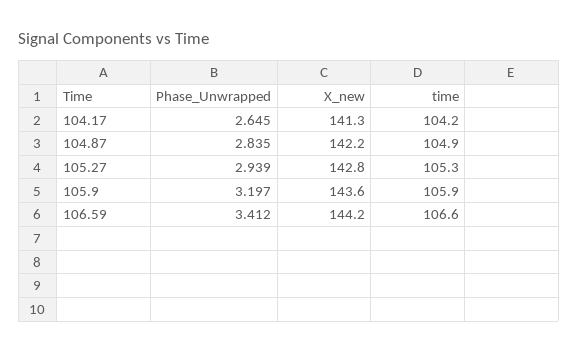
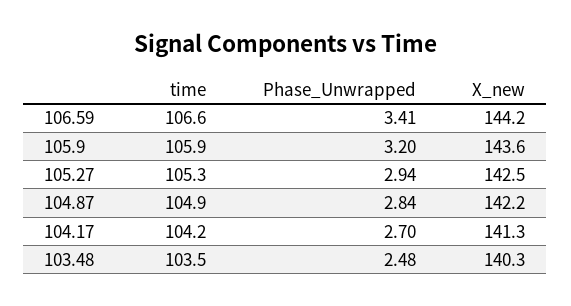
Phase_Unwrapped, 104.17: 2.645 -> 2.7
X_new, 105.27: 142.8 -> 142.5
time, 103.48: none -> 103.5
Phase_Unwrapped, 103.48: none -> 2.48
X_new, 103.48: none -> 140.3

